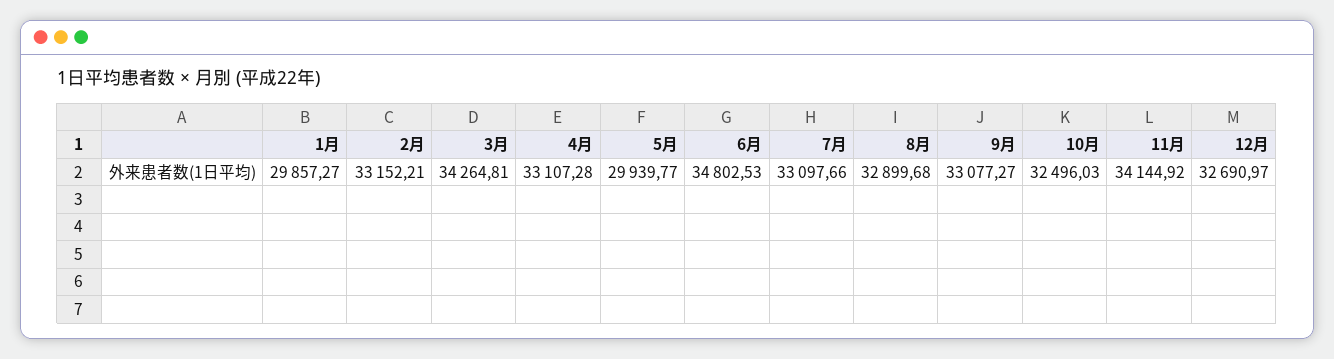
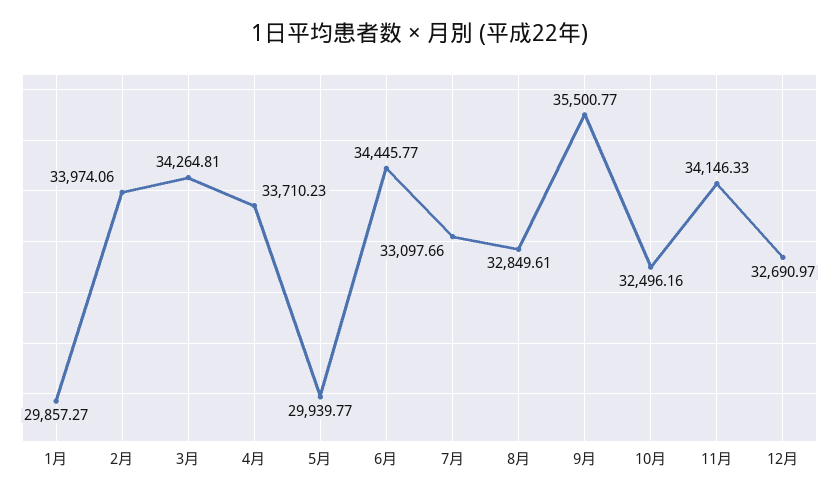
2月: 33152.21 -> 33974.06
4月: 33107.28 -> 33710.23
6月: 34802.53 -> 34445.77
8月: 32899.68 -> 32849.61
9月: 33077.27 -> 35500.77
10月: 32496.03 -> 32496.16
11月: 34144.92 -> 34146.33

